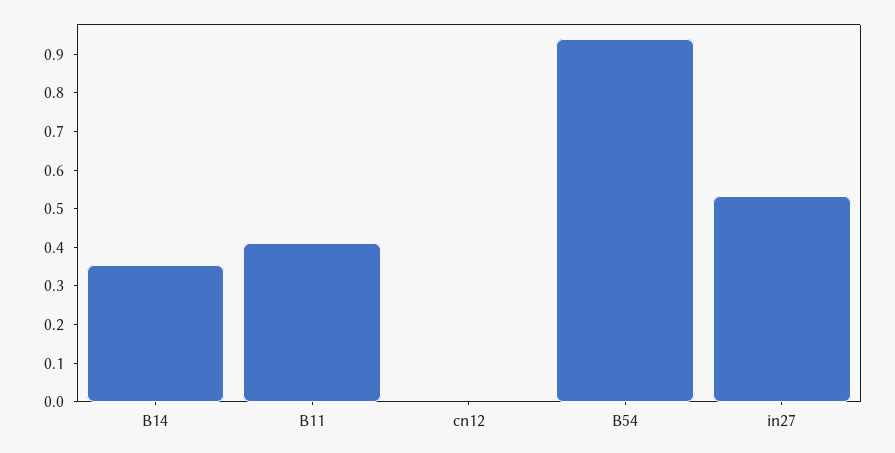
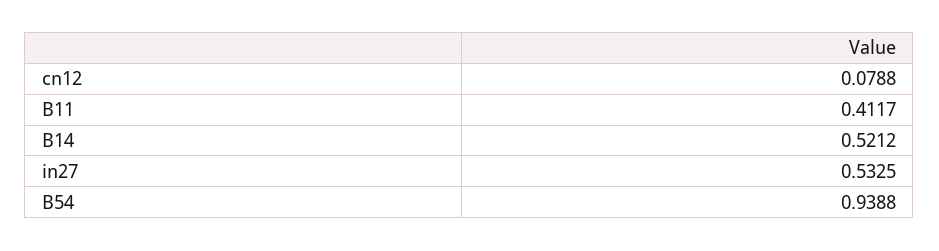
B14: 0.35 -> 0.5212
cn12: 0 -> 0.0788

